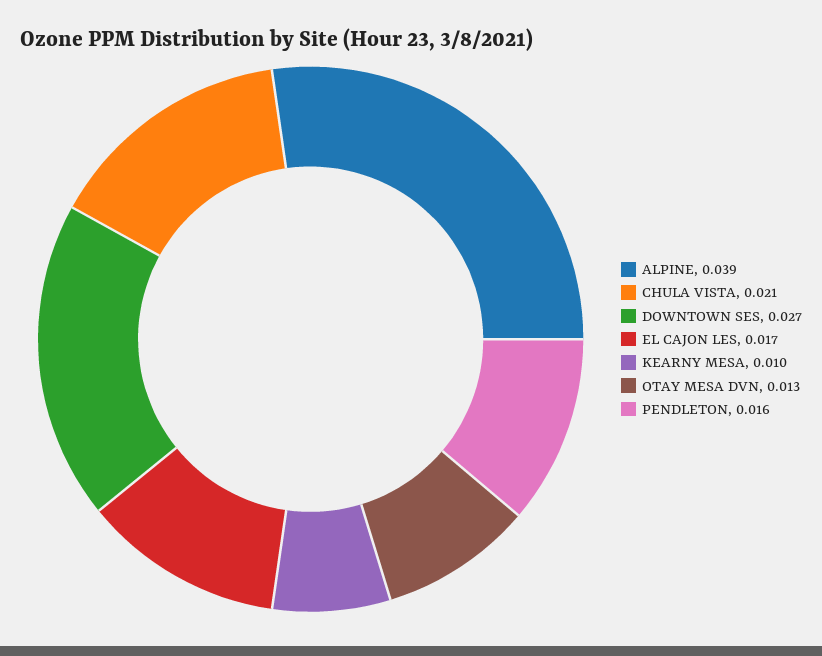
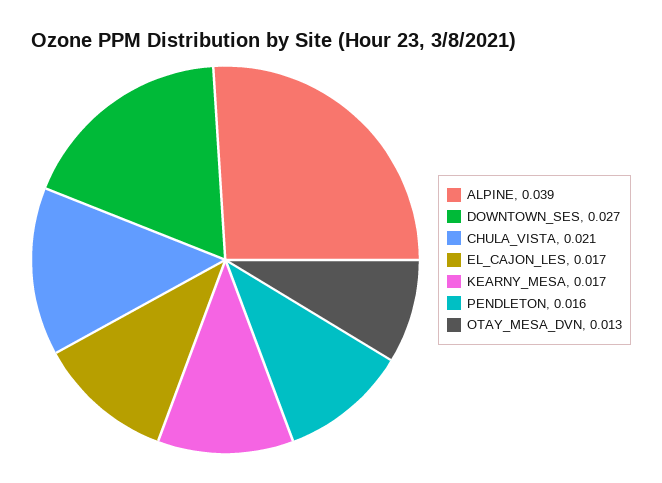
KEARNY MESA: 0.01 -> 0.017

